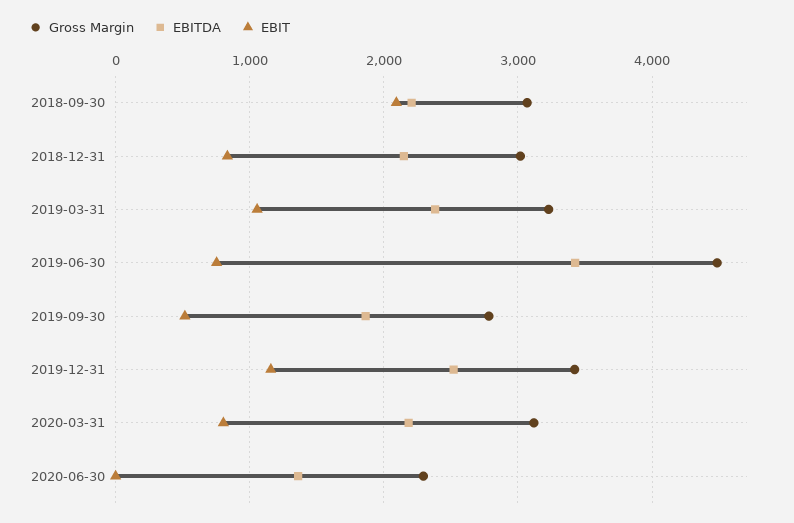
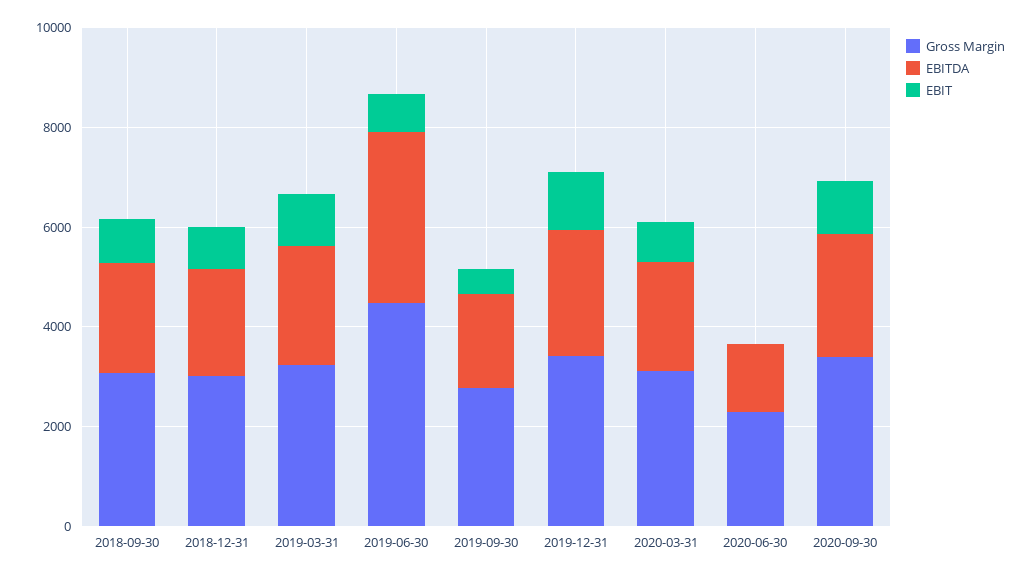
EBIT, 2018-09-30: 2100 -> 1000
Gross Margin, 2020-09-30: none -> 3500
EBITDA, 2020-09-30: none -> 2500
EBIT, 2020-09-30: none -> 1000

